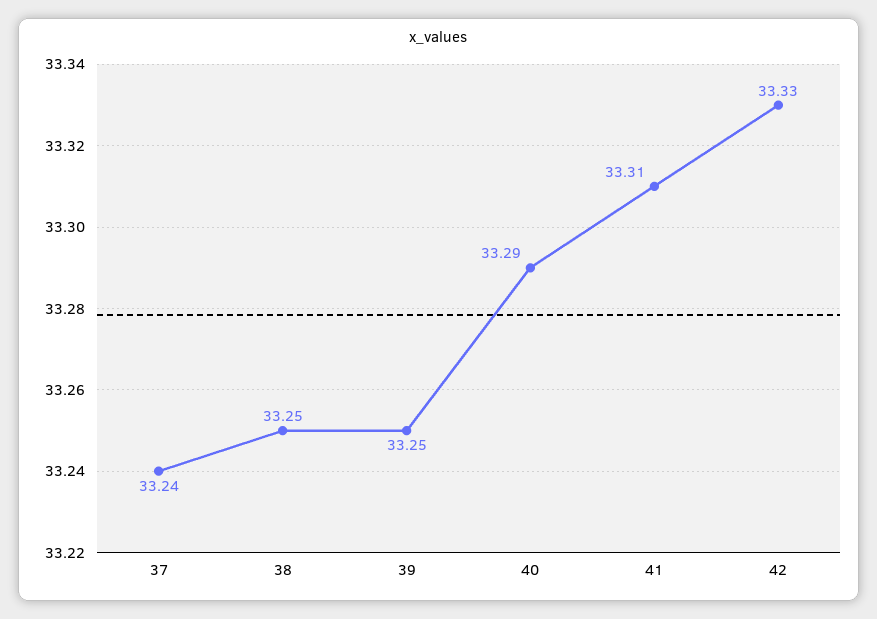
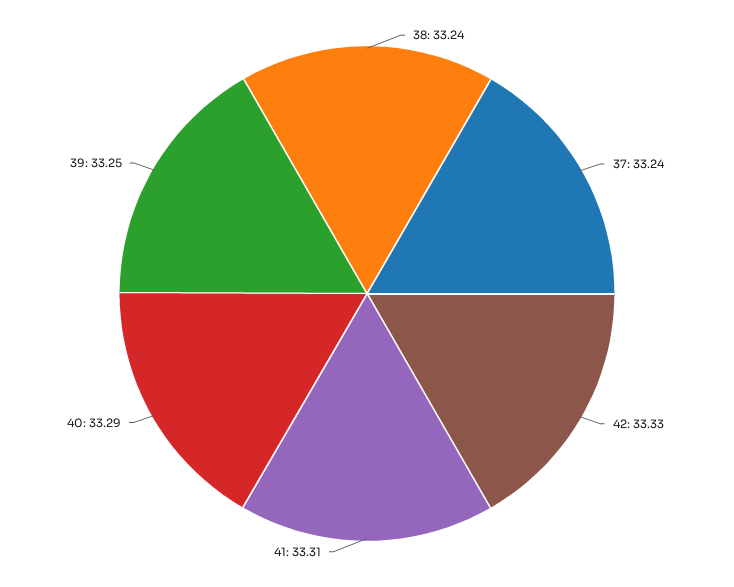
38: 33.25 -> 33.24

